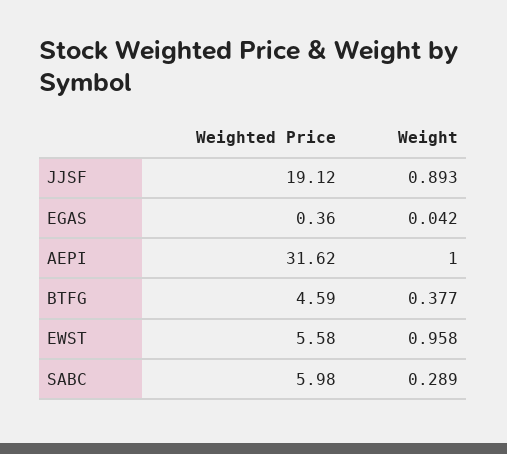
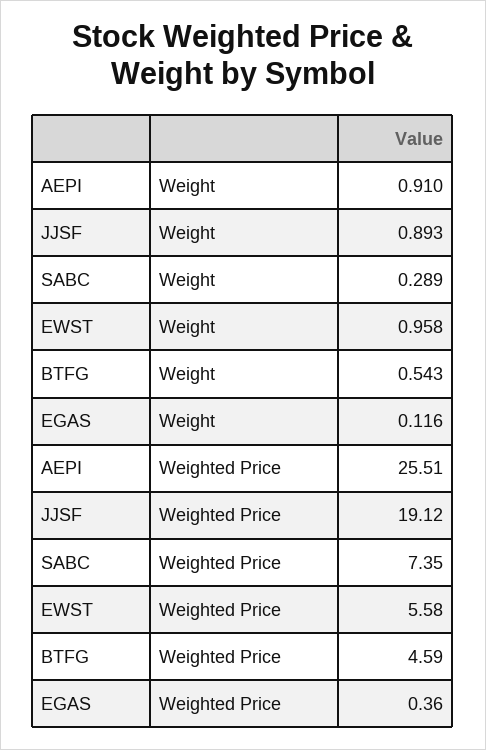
Weight, EGAS: 0.042 -> 0.116
Weighted Price, AEPI: 31.62 -> 25.51
Weight, AEPI: 1 -> 0.91
Weight, BTFG: 0.377 -> 0.543
Weighted Price, SABC: 5.98 -> 7.35

